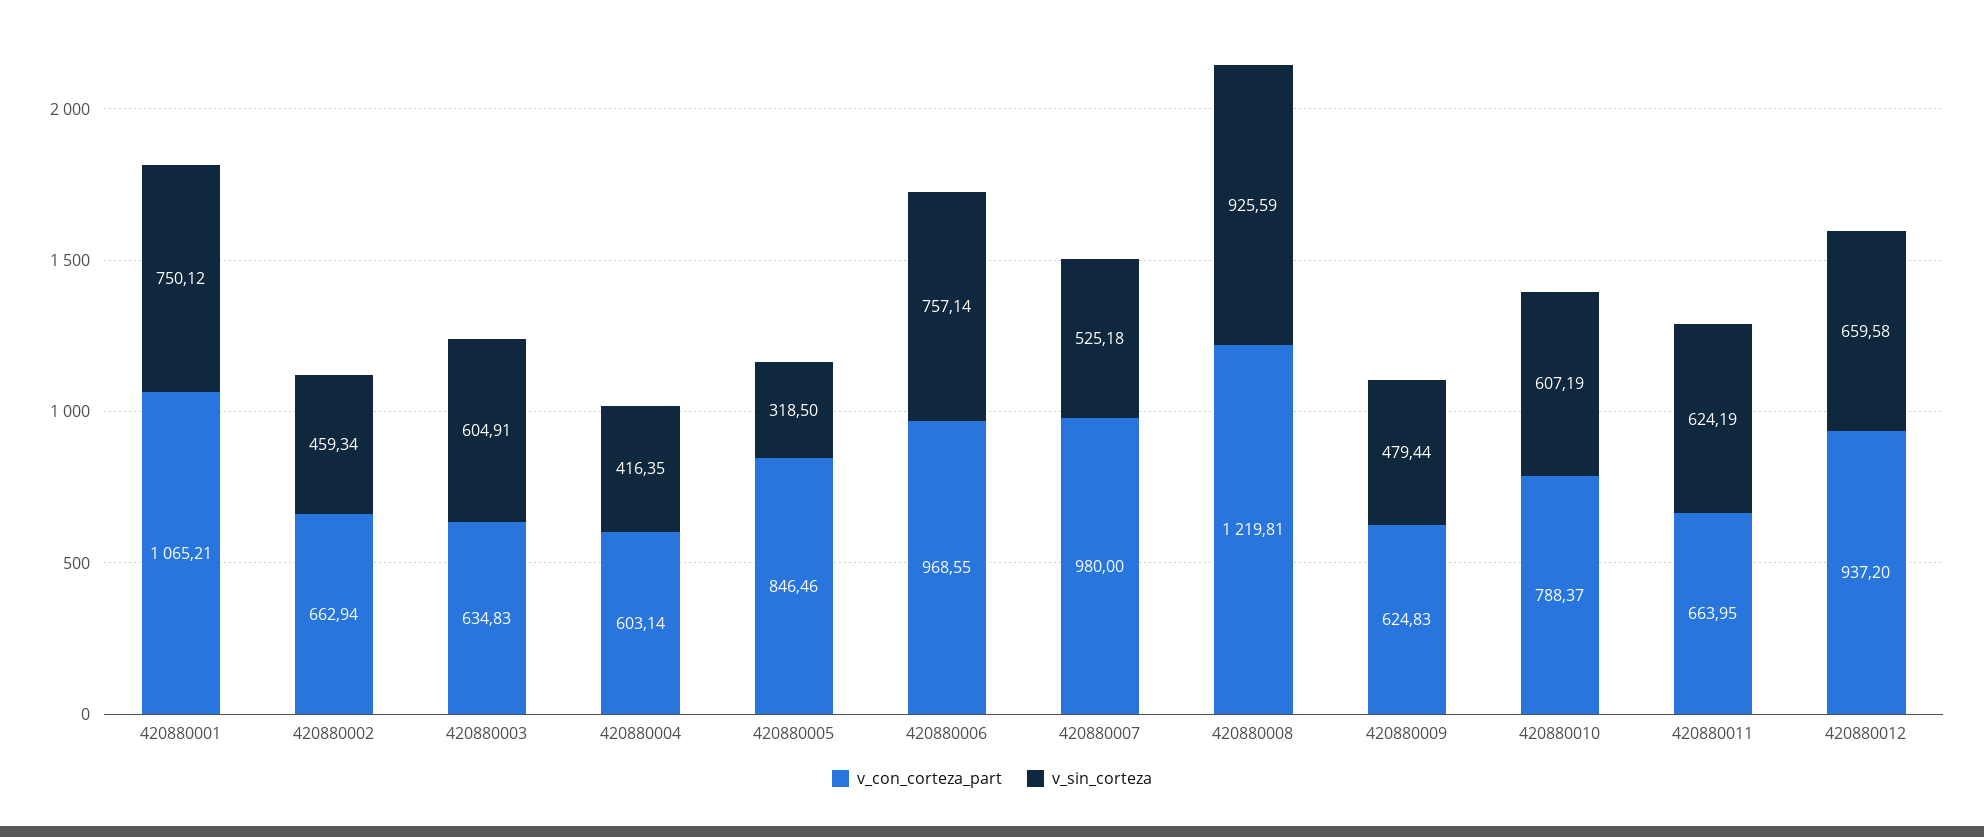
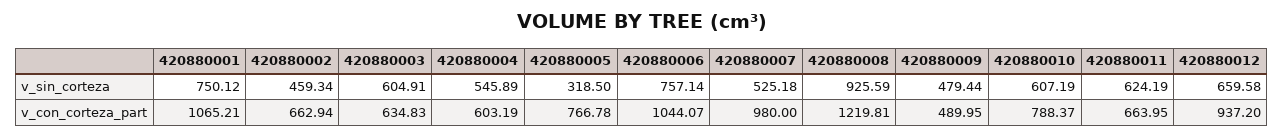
v_con_corteza_part, 420880004: 603.14 -> 603.19
v_sin_corteza, 420880004: 416.35 -> 545.89
v_con_corteza_part, 420880005: 846.46 -> 766.78
v_con_corteza_part, 420880006: 968.55 -> 1044.07
v_con_corteza_part, 420880009: 624.83 -> 489.95

